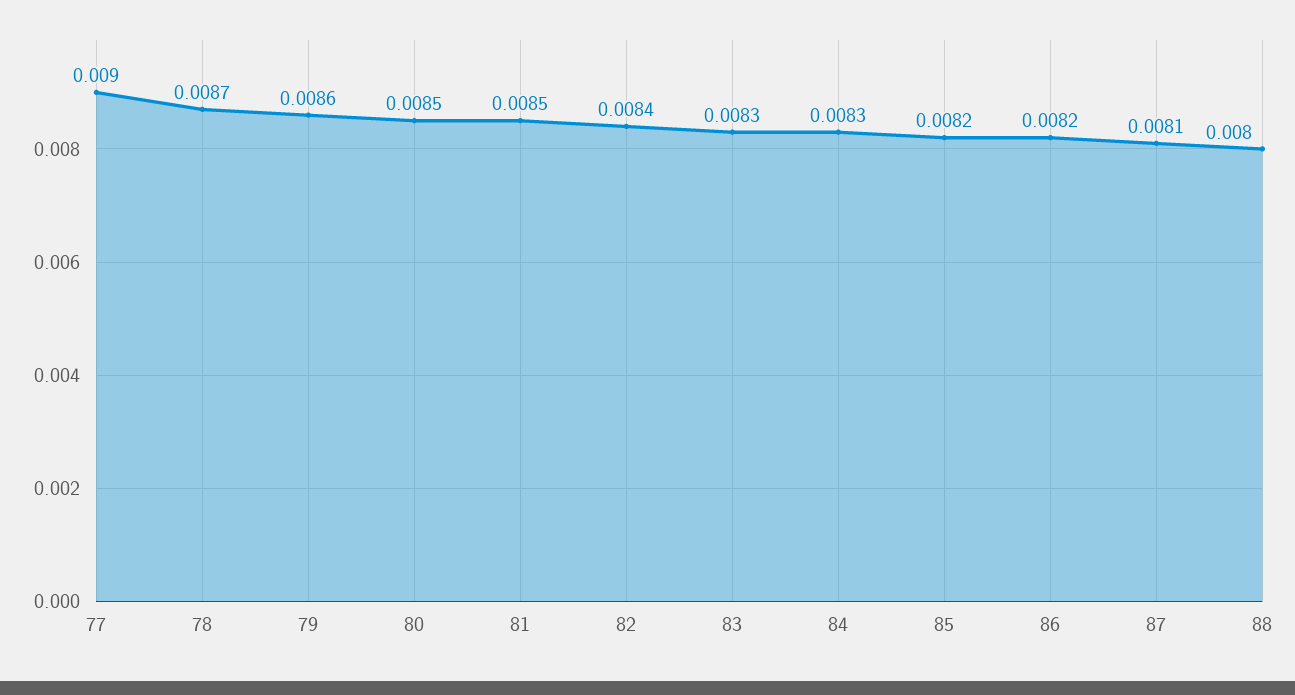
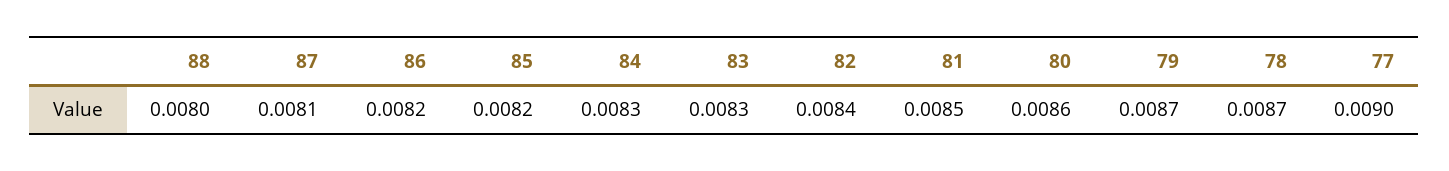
79: 0.0086 -> 0.0087
80: 0.0085 -> 0.0086

